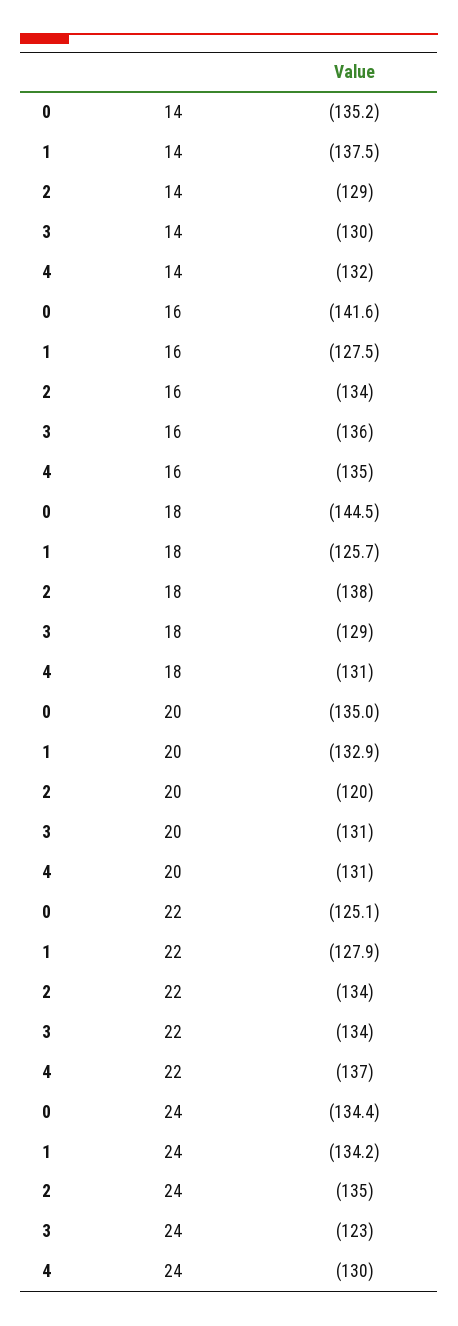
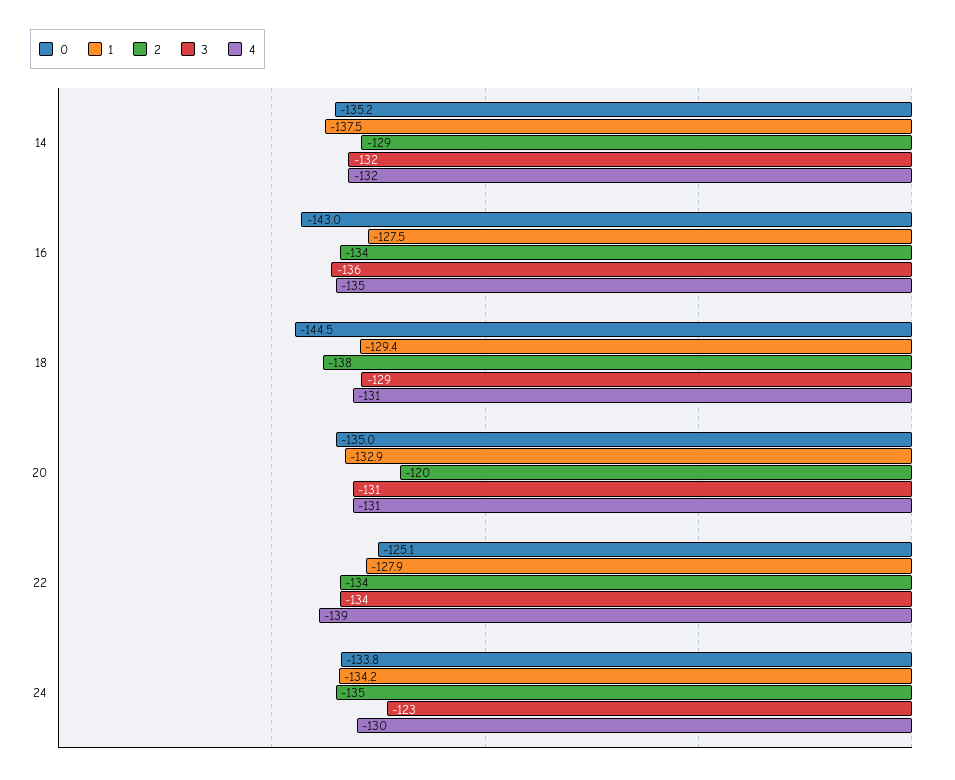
3, 14: -130 -> -132
0, 16: -141.6 -> -143
1, 18: -125.7 -> -129.4
4, 22: -137 -> -139
0, 24: -134.4 -> -133.8

